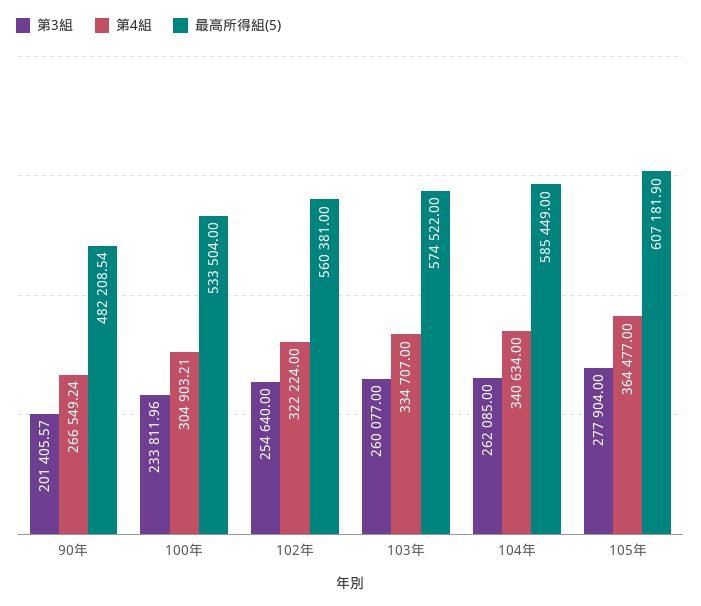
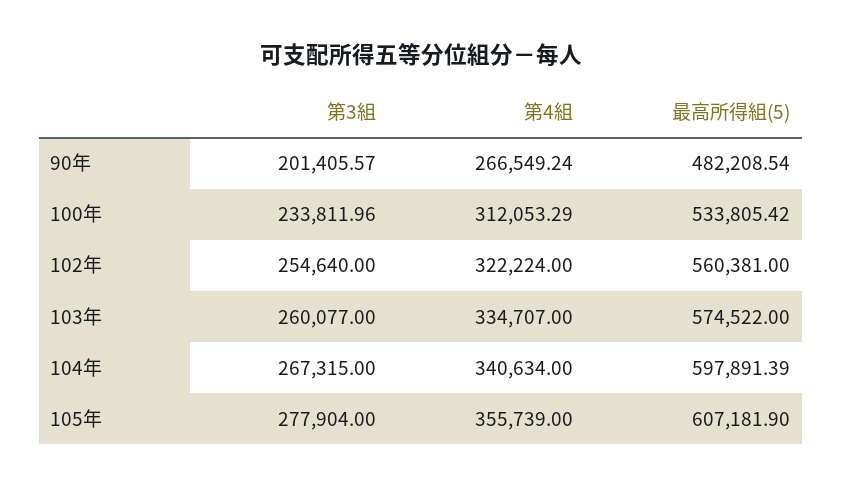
第4組, 100年: 304903.21 -> 312053.29
最高所得組(5), 100年: 533504 -> 533805.42
第3組, 104年: 262085 -> 267315
最高所得組(5), 104年: 585449 -> 597891.39
第4組, 105年: 364477 -> 355739

